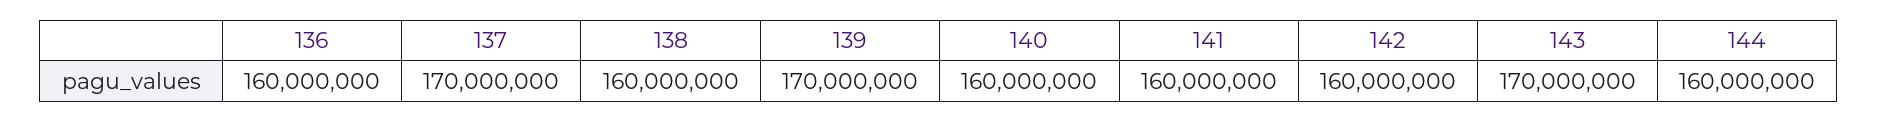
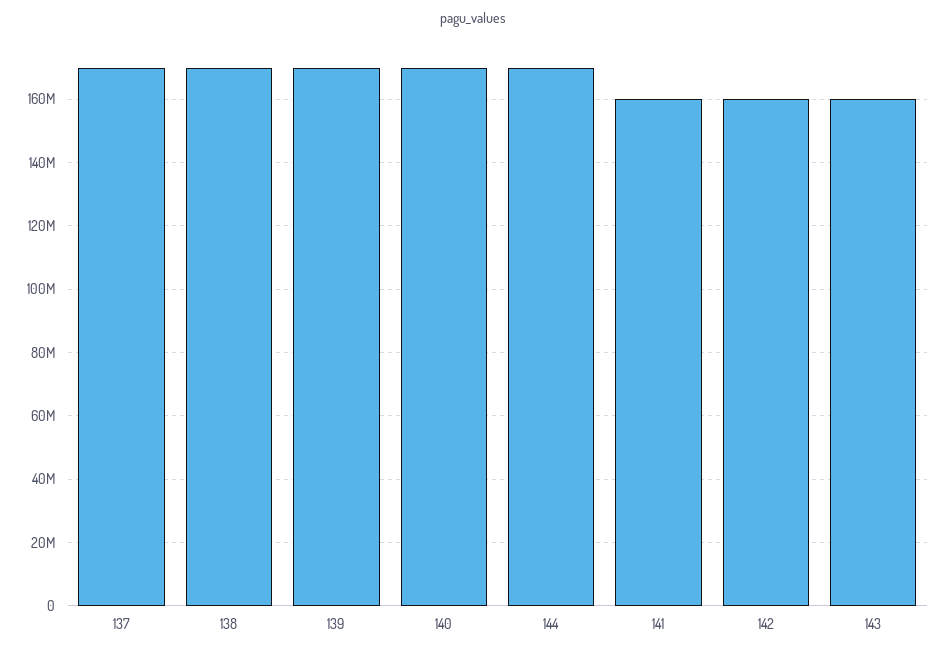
136: 160000000 -> none
138: 160000000 -> 170000000
140: 160000000 -> 170000000
143: 170000000 -> 160000000
144: 160000000 -> 170000000

